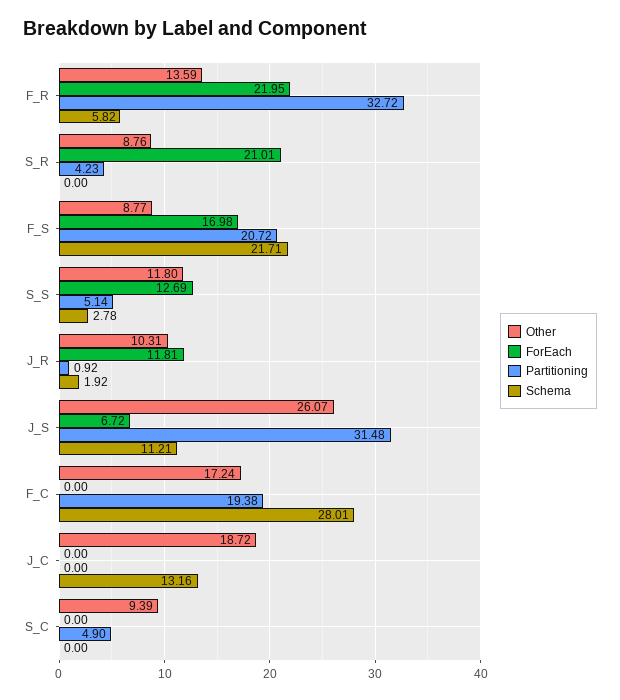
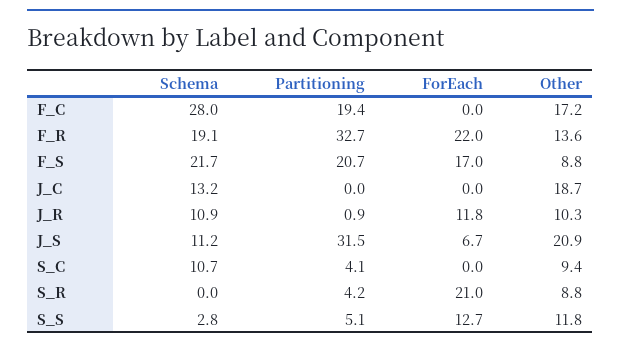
Schema, F_R: 5.82 -> 19.1
Schema, J_R: 1.92 -> 10.9
Other, J_S: 26.07 -> 20.9
Partitioning, S_C: 4.9 -> 4.1
Schema, S_C: 0 -> 10.7

